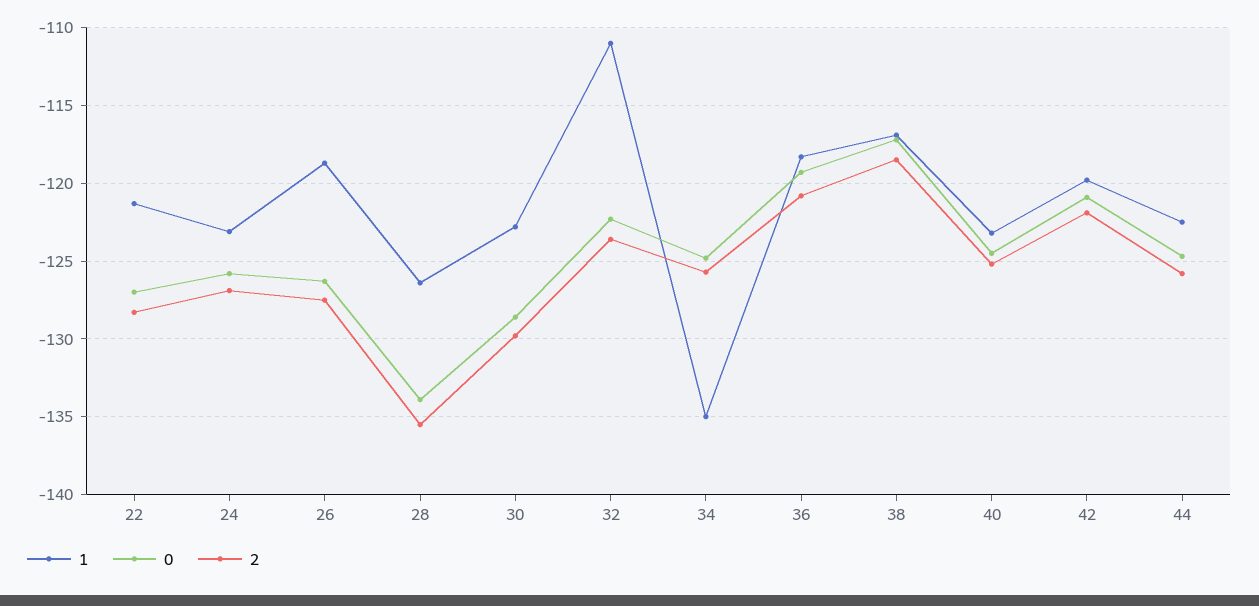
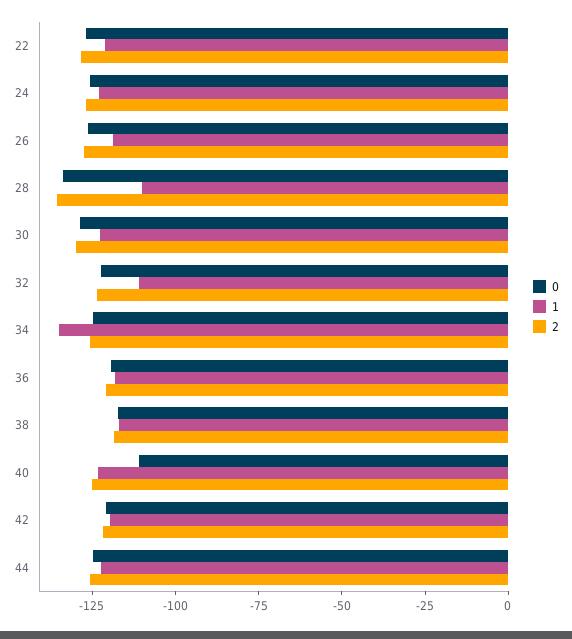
1, 28: -126.5 -> -110
0, 40: -124.5 -> -110

